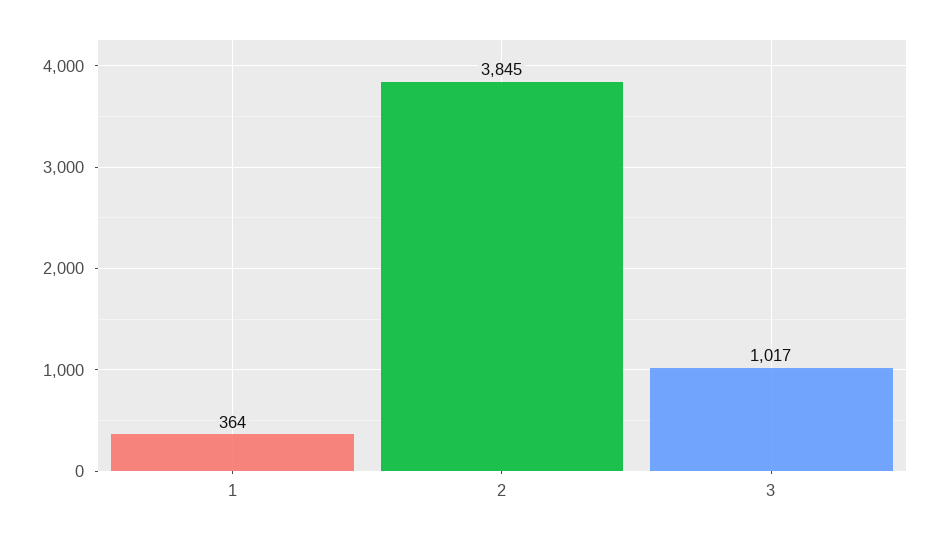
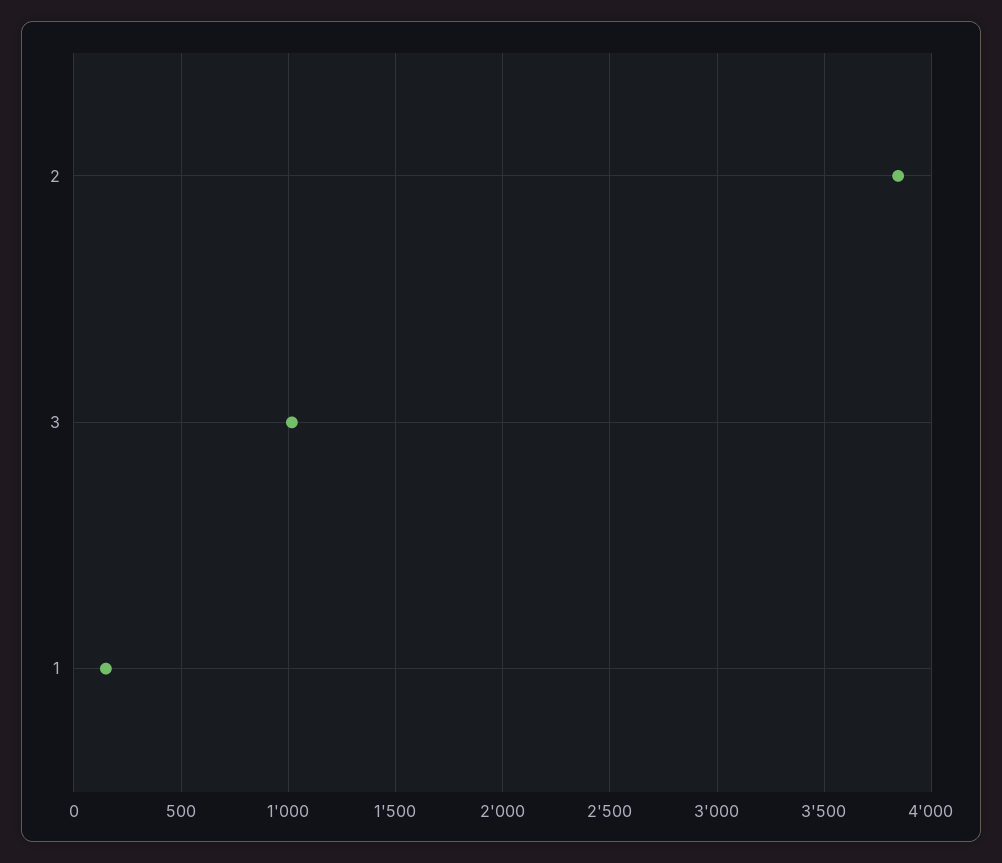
1: 364 -> 150

